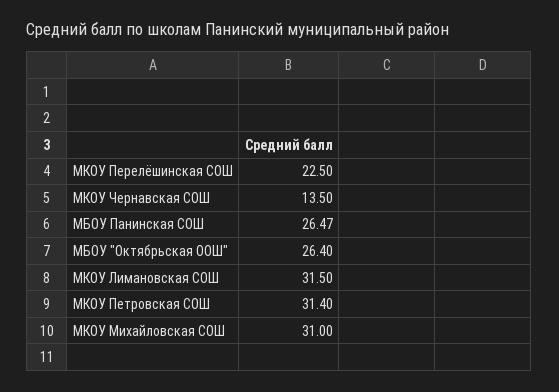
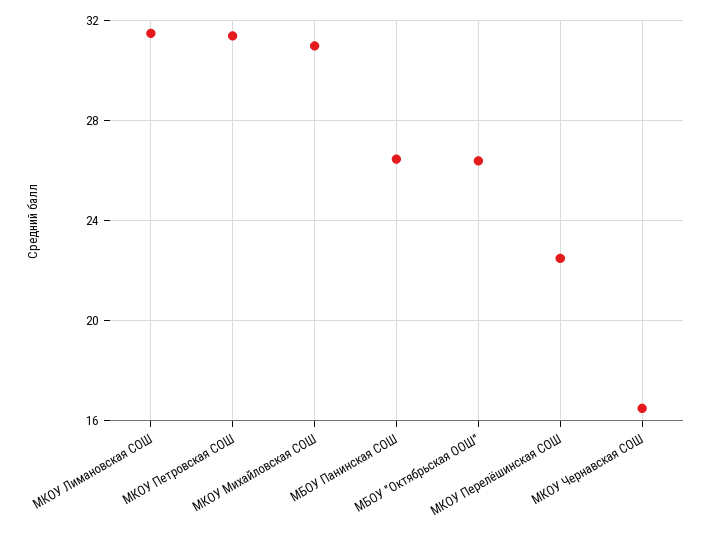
МКОУ Чернавская СОШ: 13.5 -> 16.5

